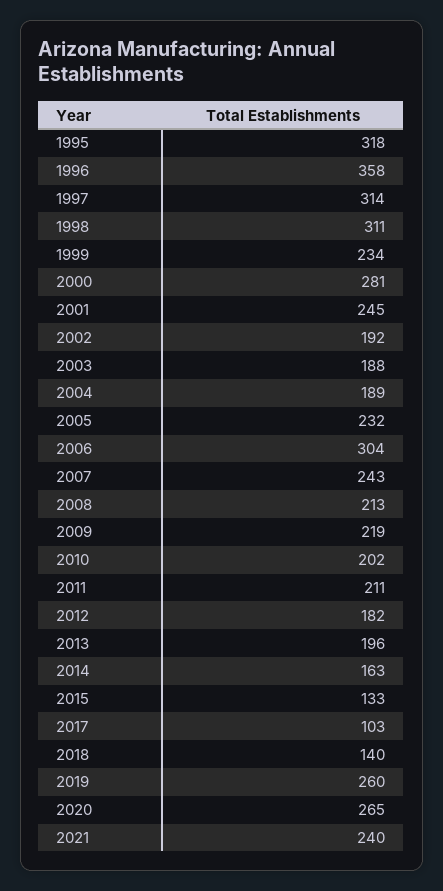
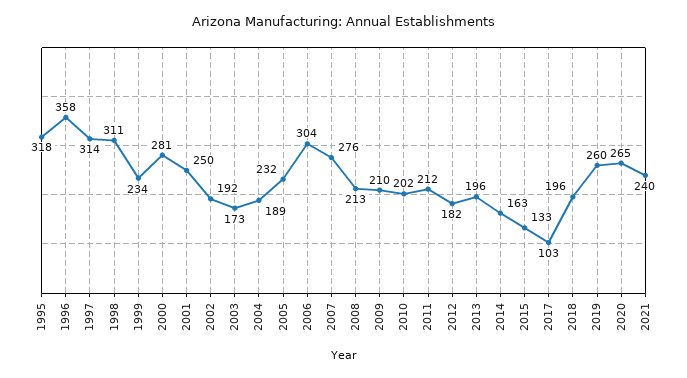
2001: 245 -> 250
2003: 188 -> 173
2007: 243 -> 276
2009: 219 -> 210
2011: 211 -> 212
2018: 140 -> 196

